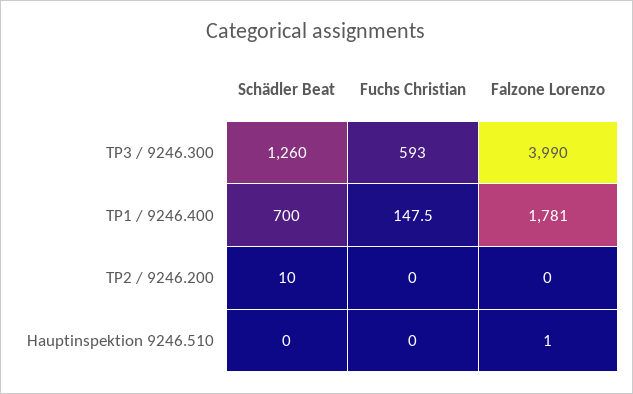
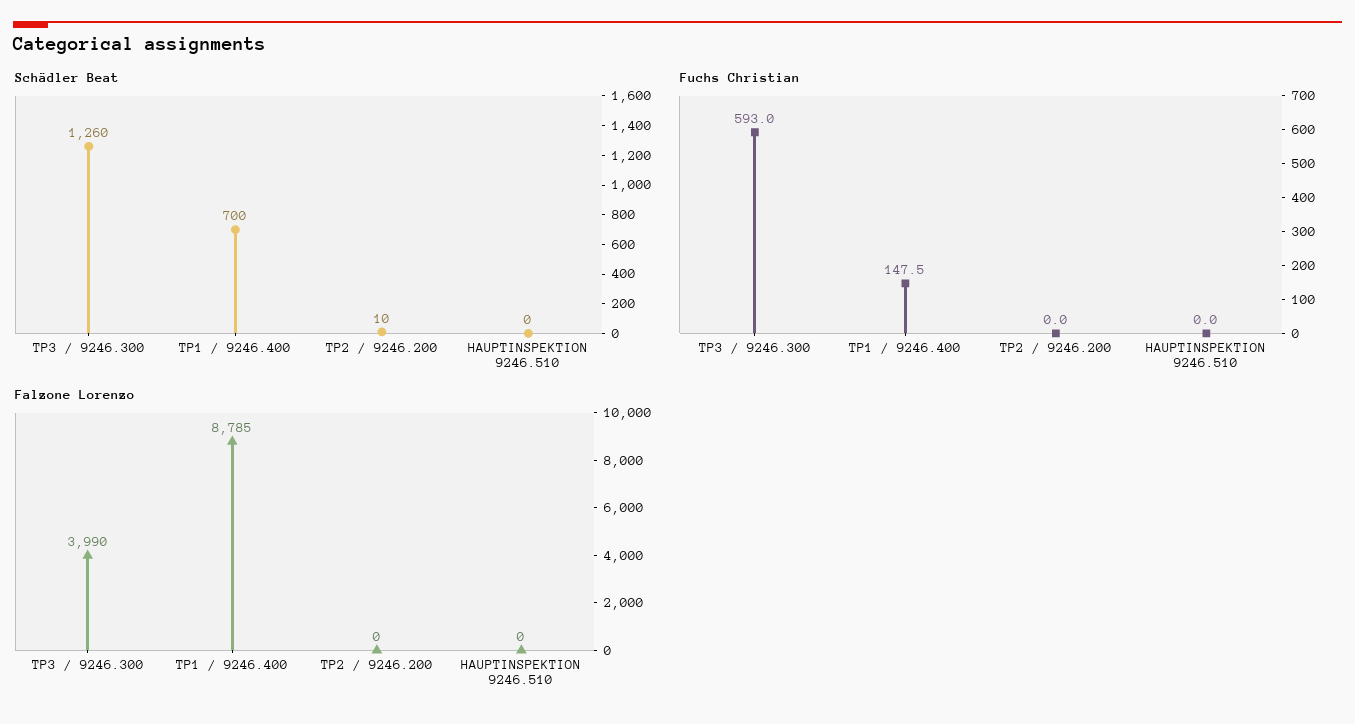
Falzone Lorenzo, TP1 / 9246.400: 1781 -> 8785
Falzone Lorenzo, Hauptinspektion 9246.510: 1 -> 0

